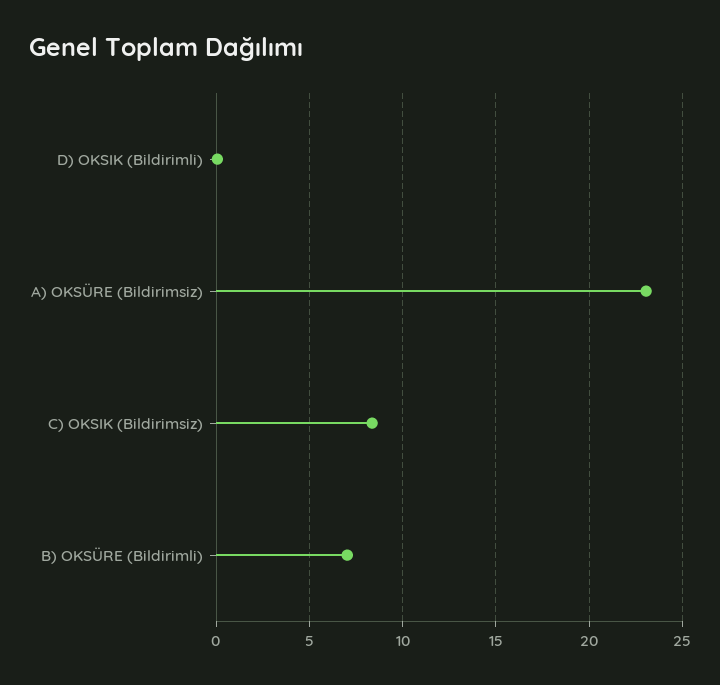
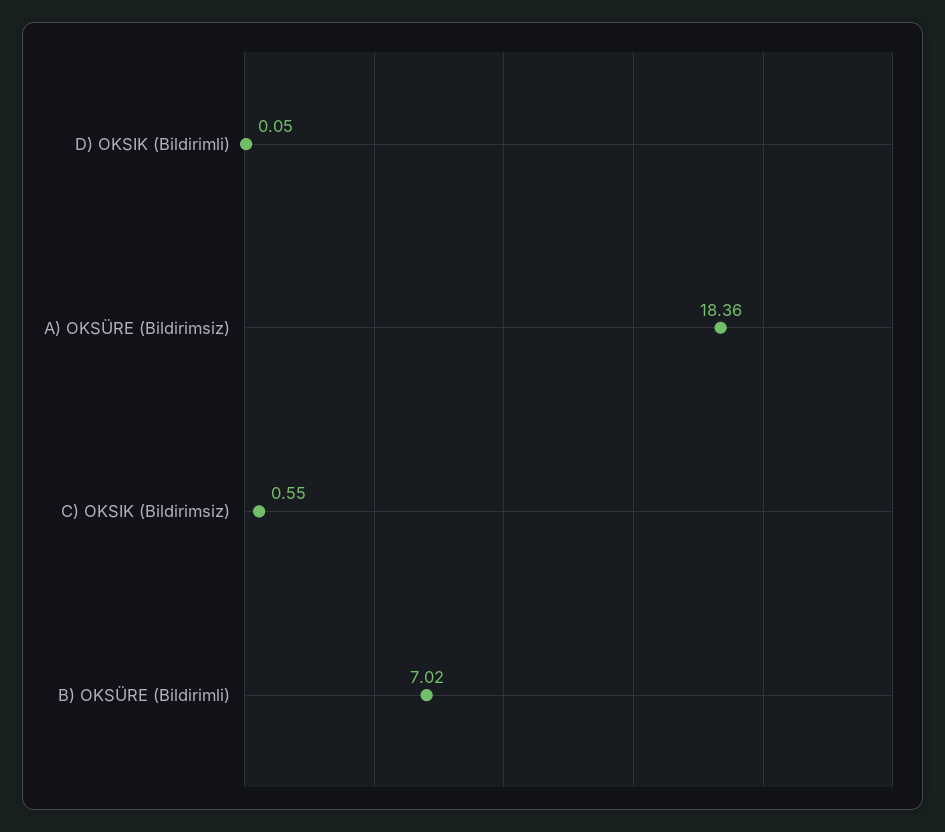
A) OKSÜRE (Bildirimsiz): 23 -> 18.36
C) OKSIK (Bildirimsiz): 8.5 -> 0.55

